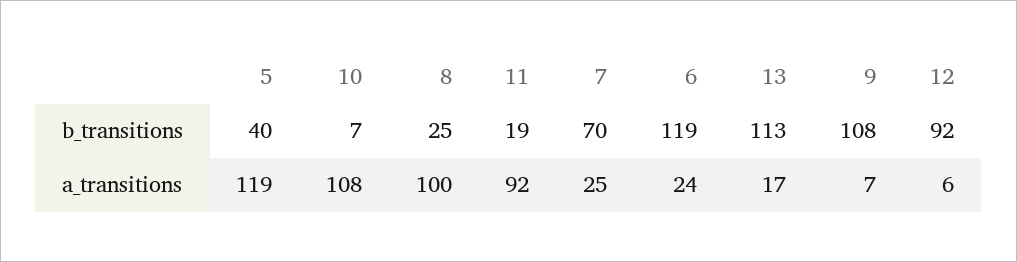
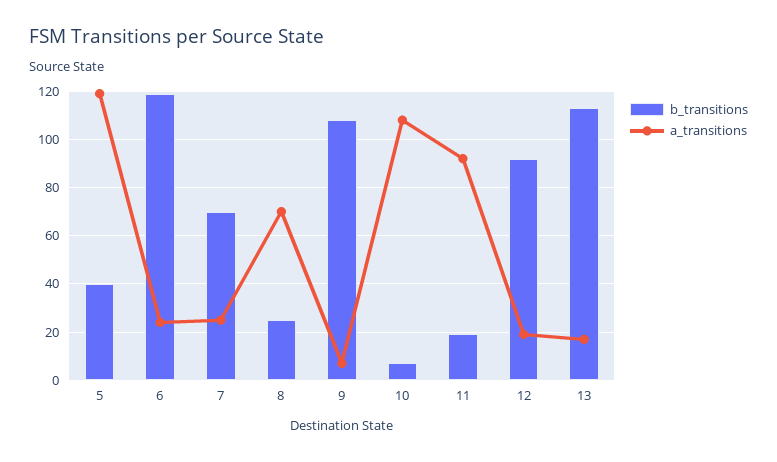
a_transitions, 8: 100 -> 70
a_transitions, 12: 6 -> 20

